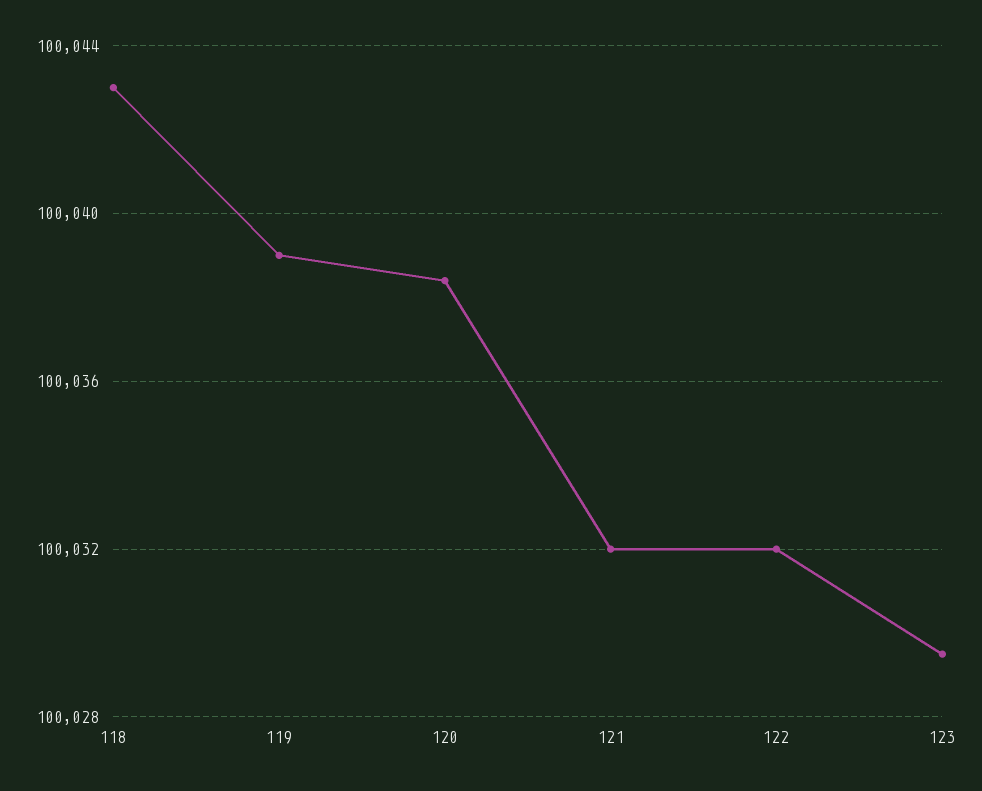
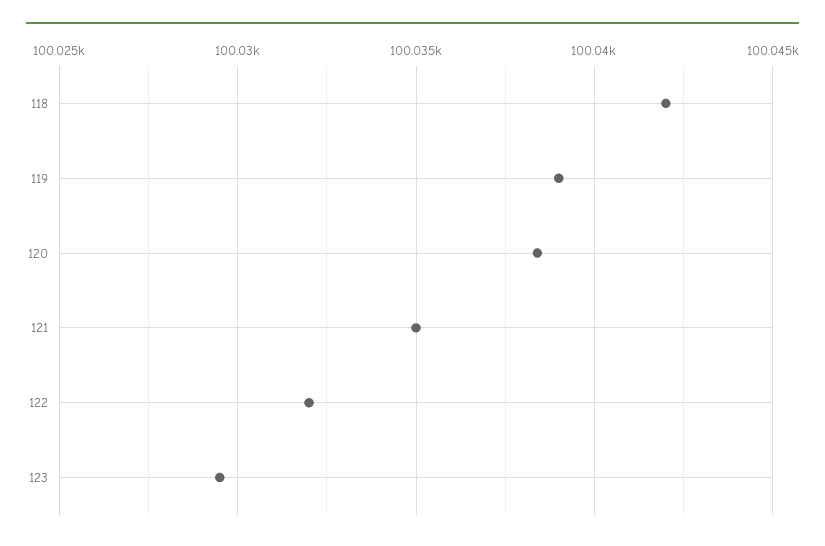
118: 100043 -> 100042
121: 100032 -> 100035

